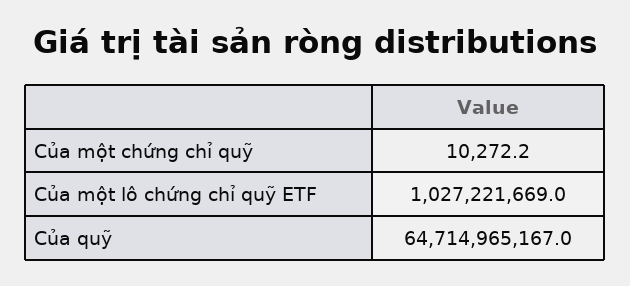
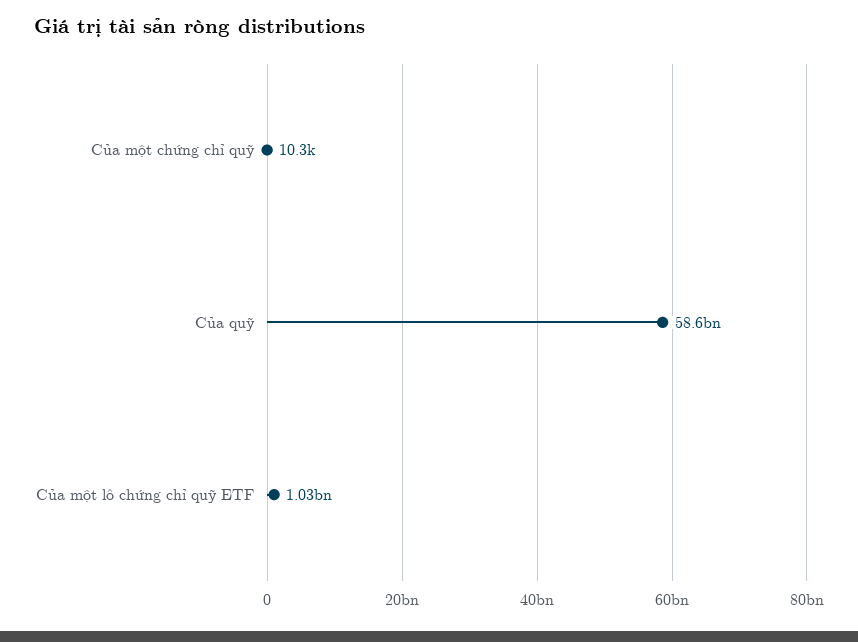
Của quỹ: 64714965167 -> 58600000000

